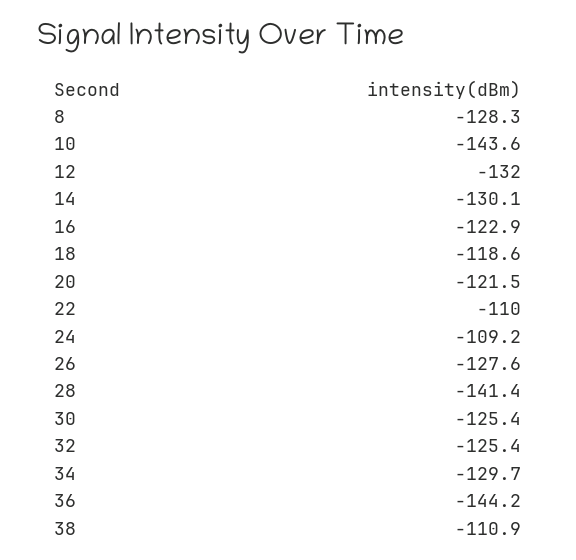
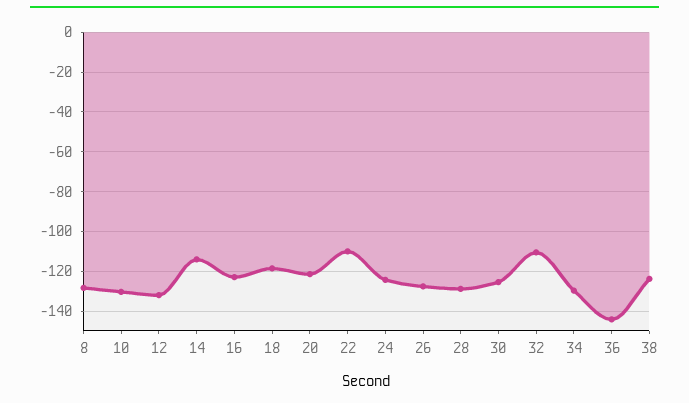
10: -143.6 -> -130
14: -130.1 -> -115
24: -109.2 -> -125
28: -141.4 -> -130
32: -125.4 -> -110
38: -110.9 -> -125

